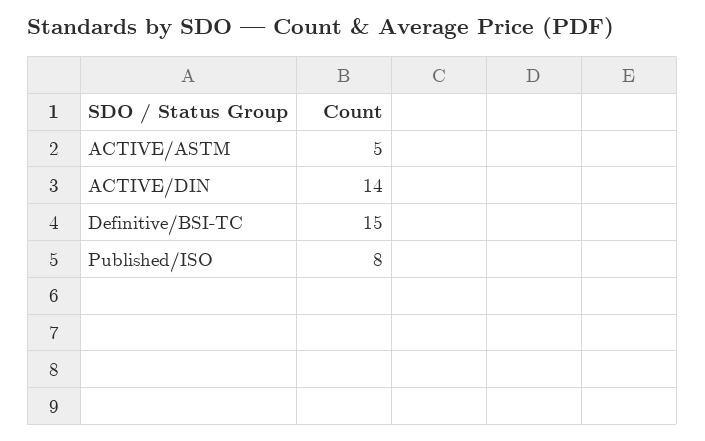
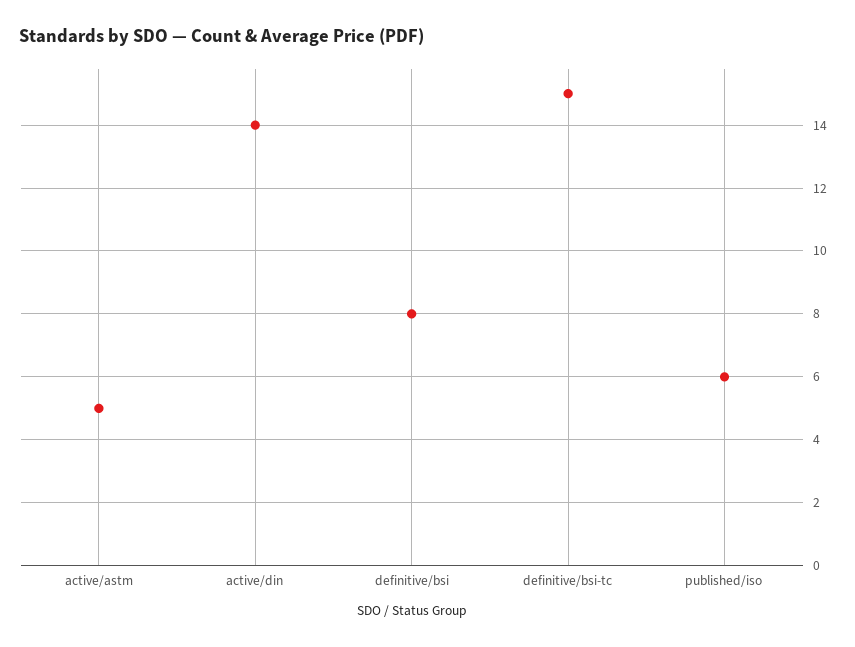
Published/ISO: 8 -> 6
definitive/bsi: none -> 8

